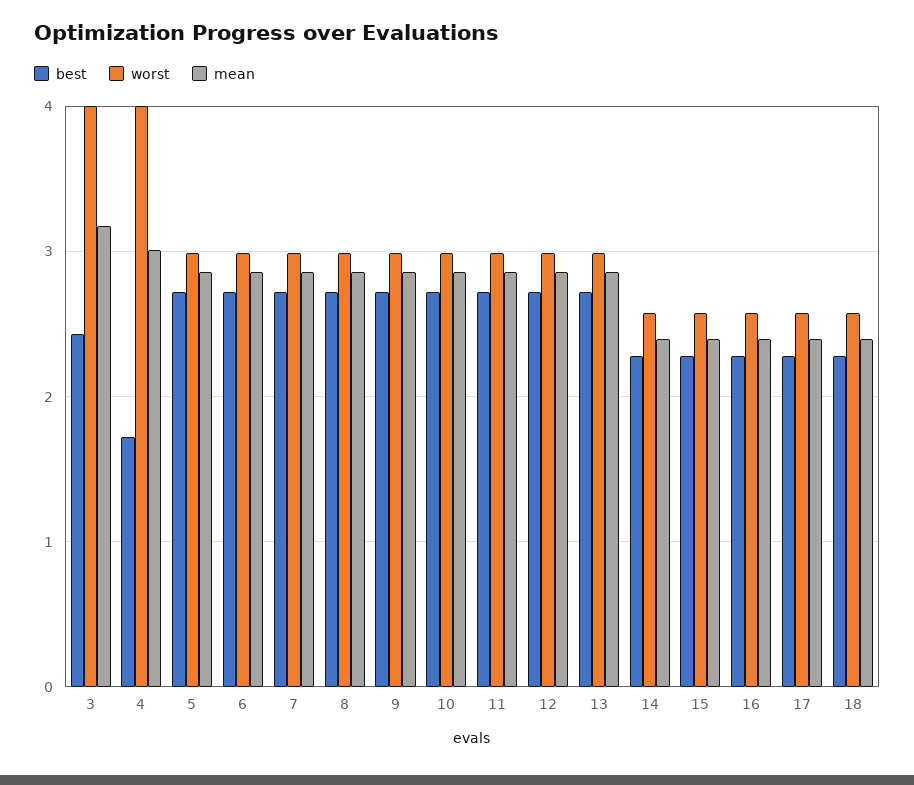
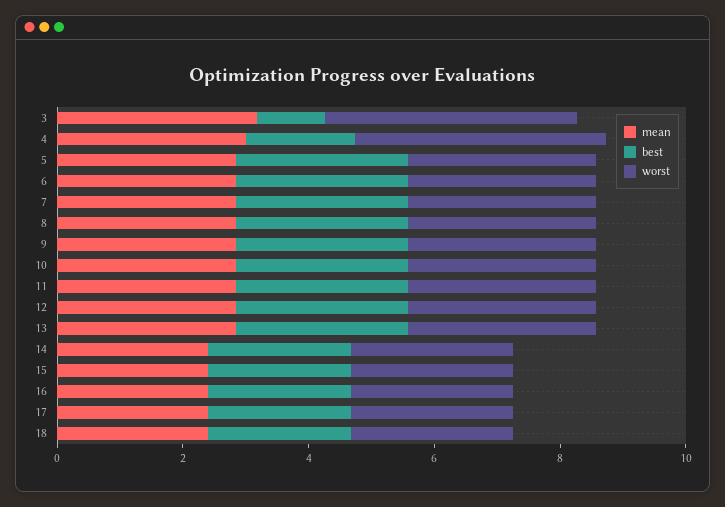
best, 3: 2.4 -> 1

